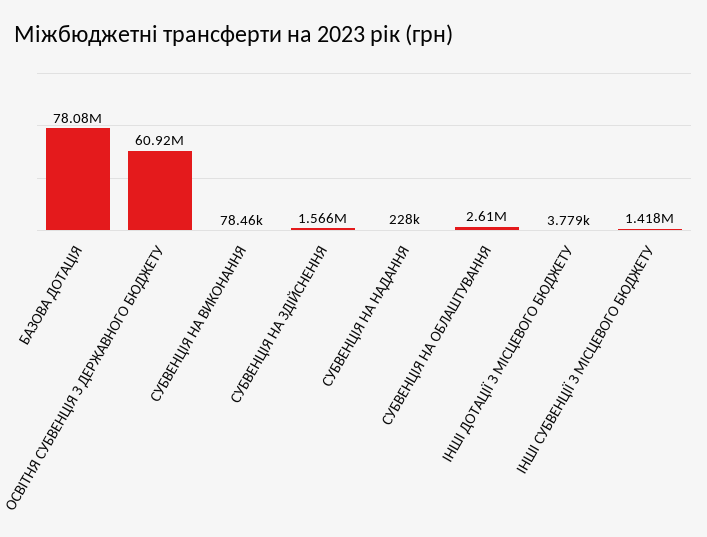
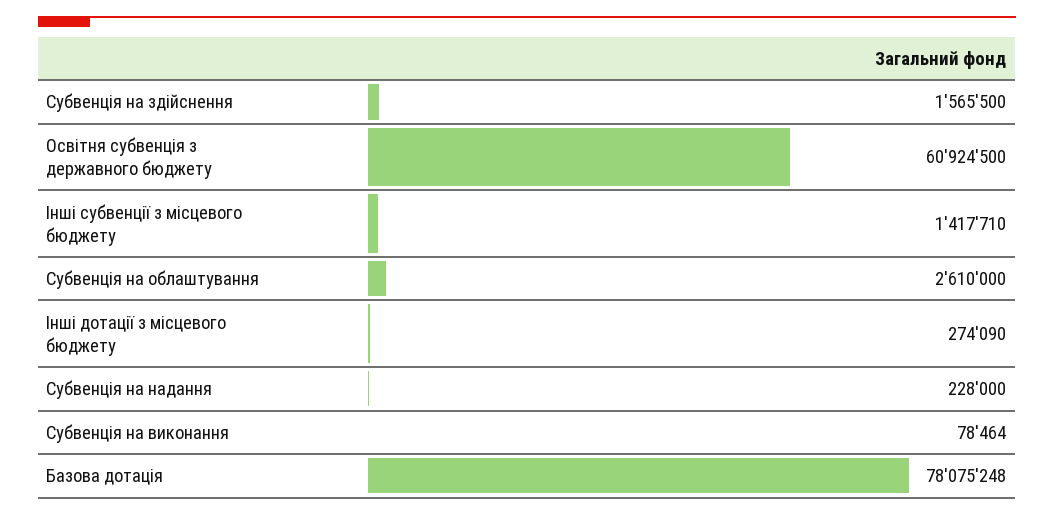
ІНШІ ДОТАЦІЇ З МІСЦЕВОГО БЮДЖЕТУ: 3779 -> 274090

